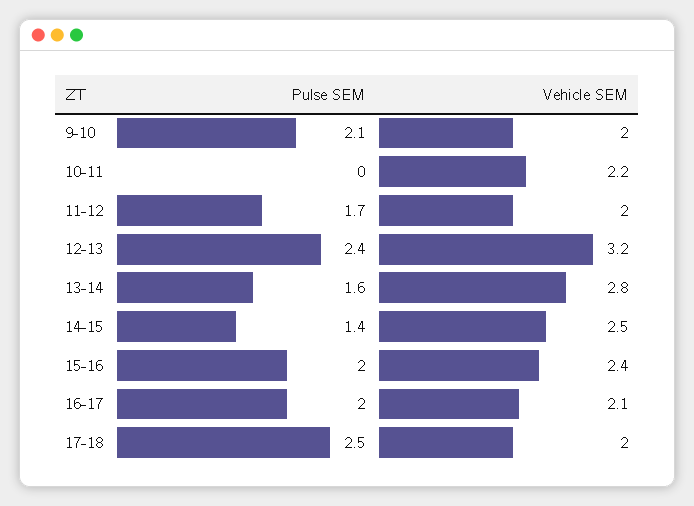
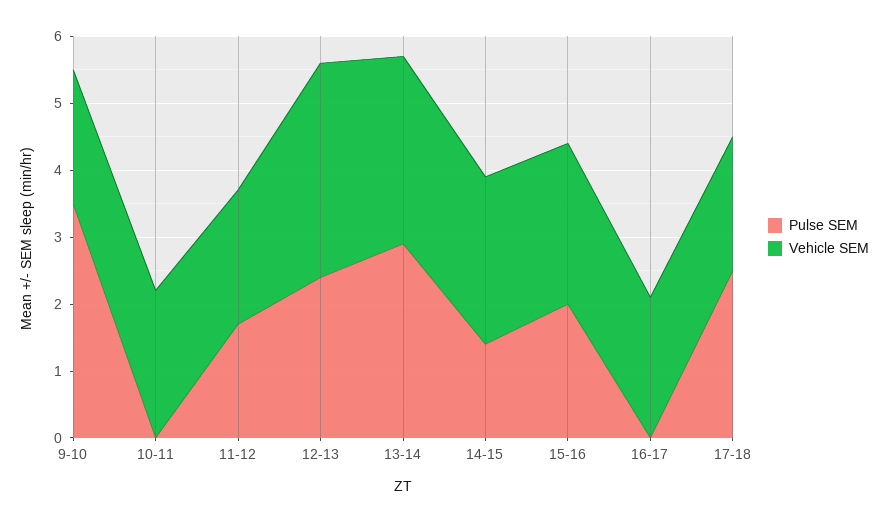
Pulse SEM, 9-10: 2.1 -> 3.5
Pulse SEM, 13-14: 1.6 -> 3
Pulse SEM, 16-17: 2 -> 0

